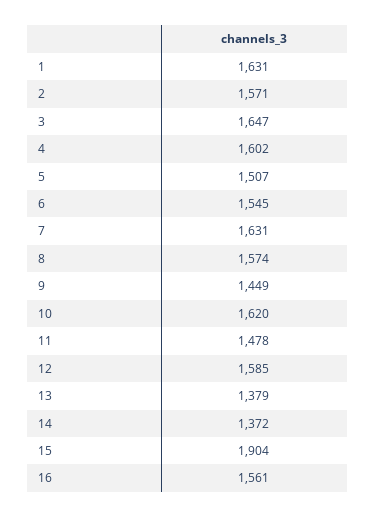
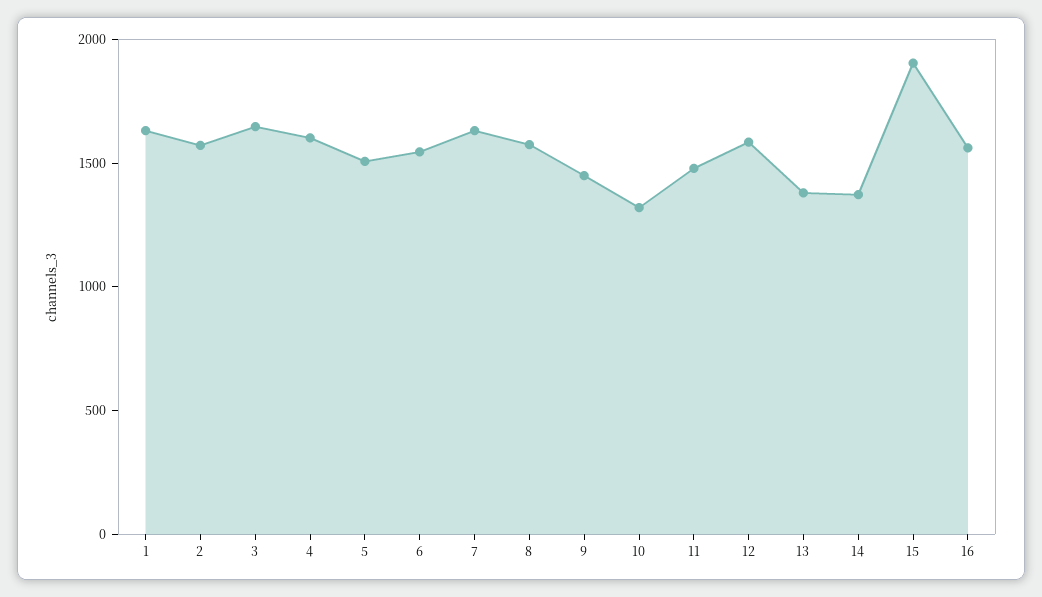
10: 1620 -> 1300

